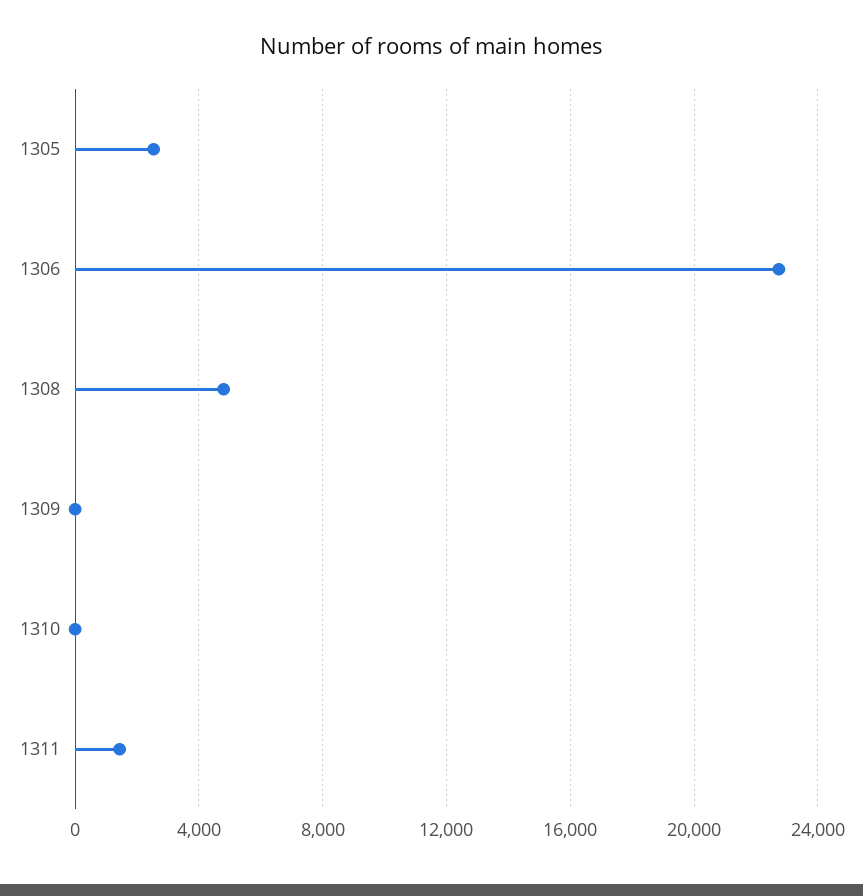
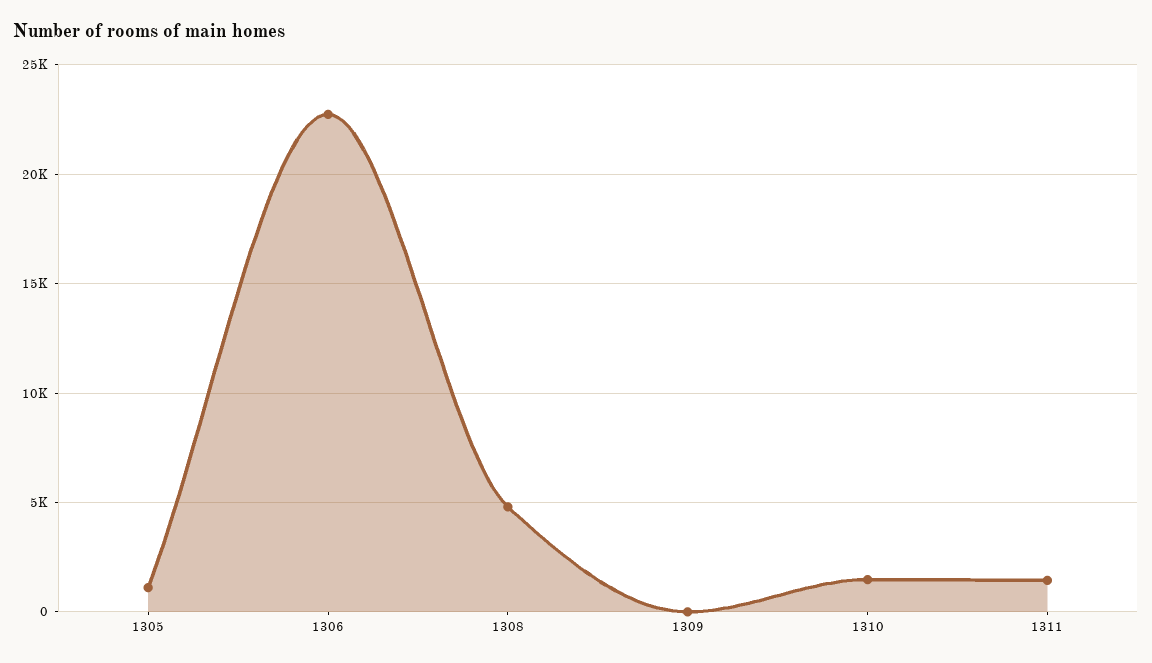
1305: 2500 -> 1000
1310: 0 -> 1500

